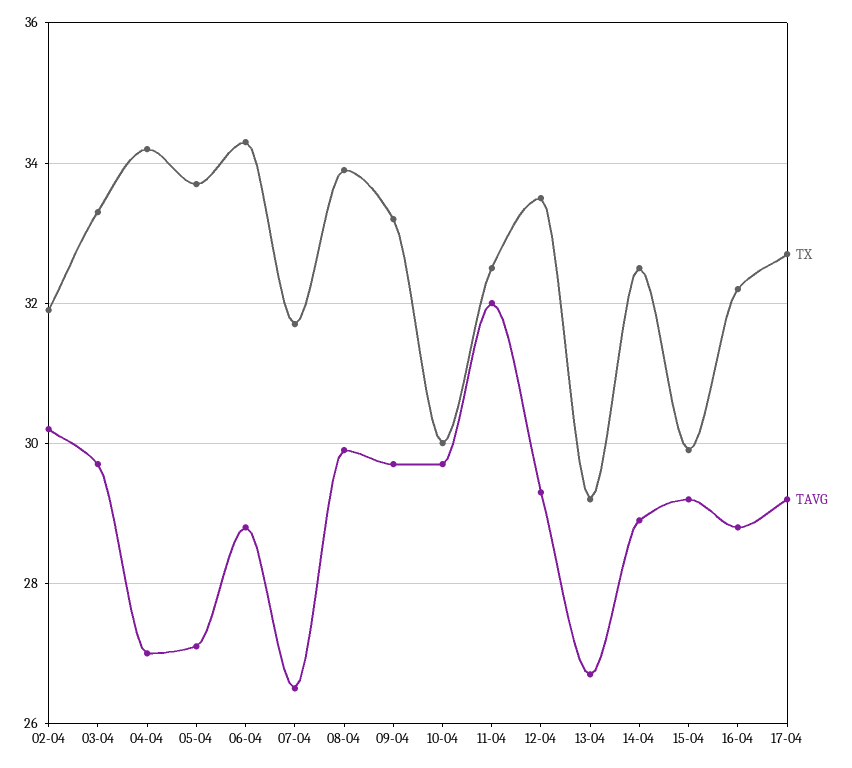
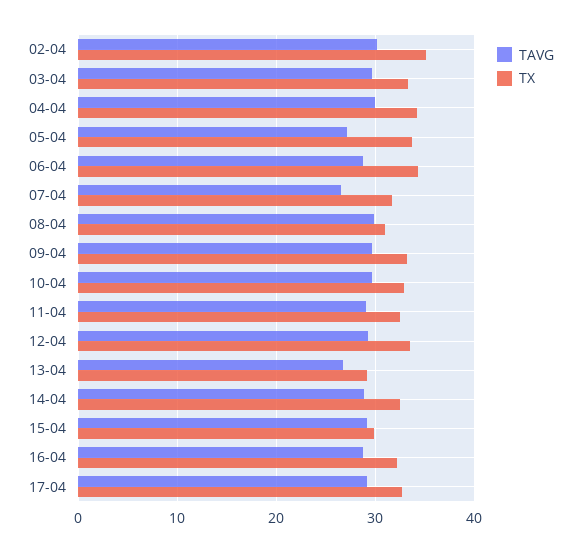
TX, 02-04: 32 -> 35
TAVG, 04-04: 27 -> 30
TX, 08-04: 34 -> 31
TX, 10-04: 30 -> 33
TAVG, 11-04: 32 -> 29

